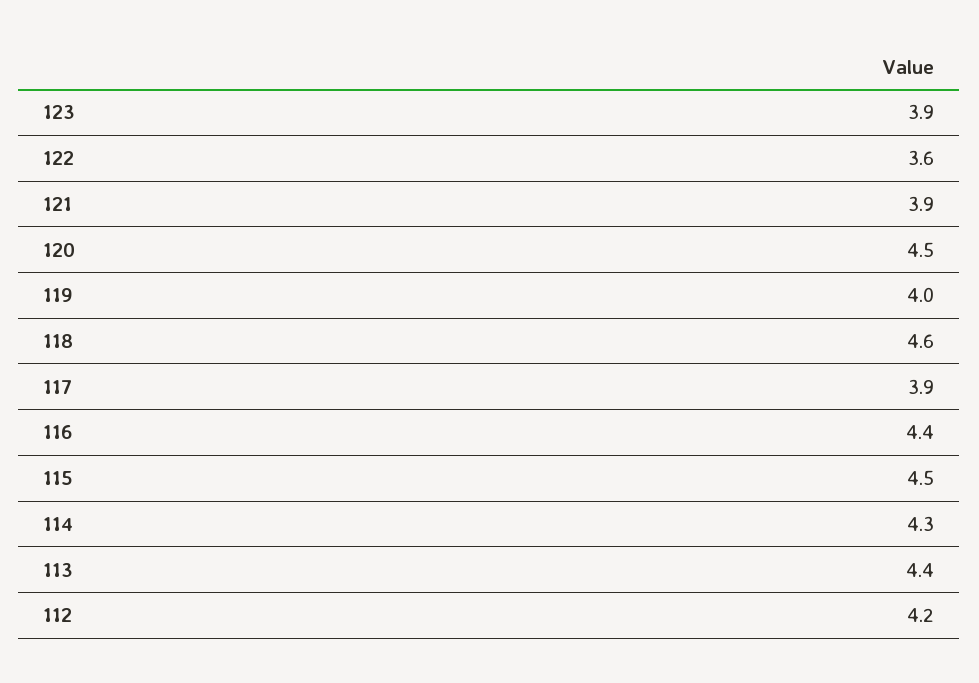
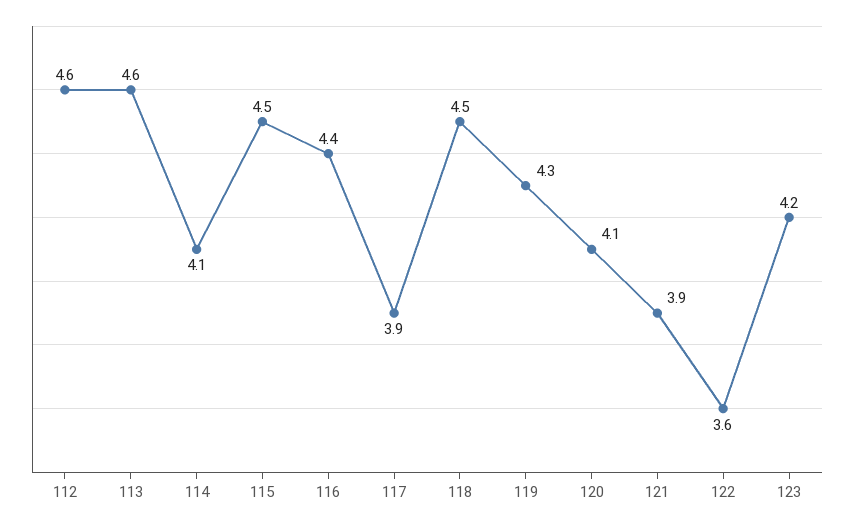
123: 3.9 -> 4.2
120: 4.5 -> 4.1
119: 4 -> 4.3
118: 4.6 -> 4.5
114: 4.3 -> 4.1
113: 4.4 -> 4.6
112: 4.2 -> 4.6

